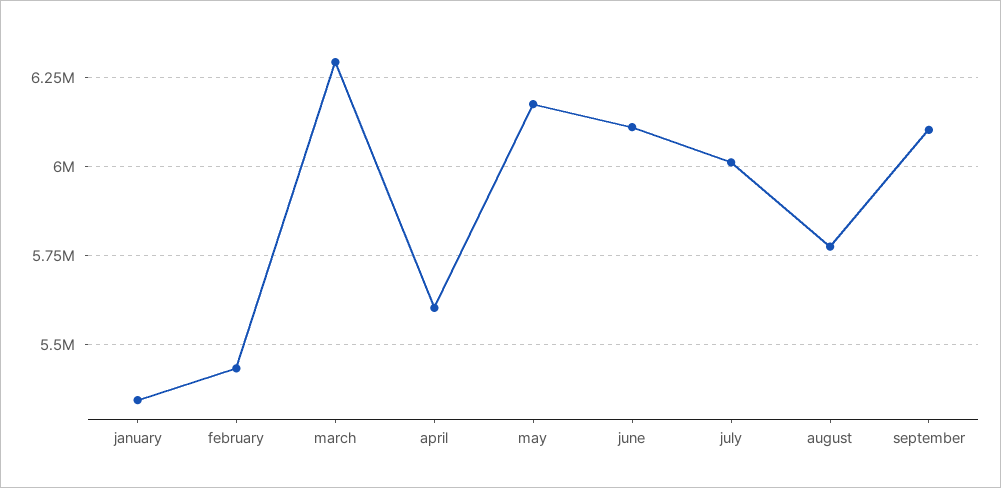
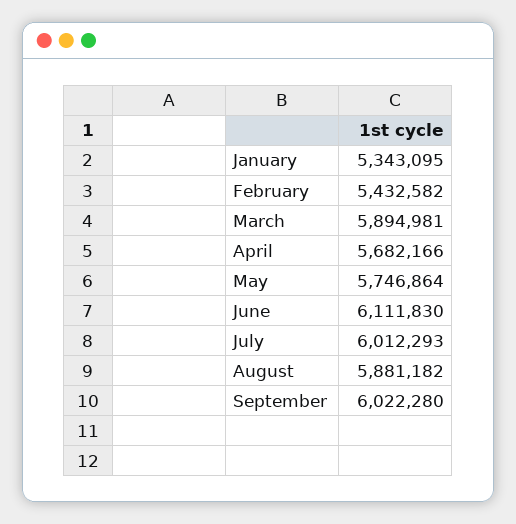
march: 6300000 -> 5894981
april: 5600000 -> 5682166
may: 6175000 -> 5746864
august: 5775000 -> 5881182
september: 6100000 -> 6022280

